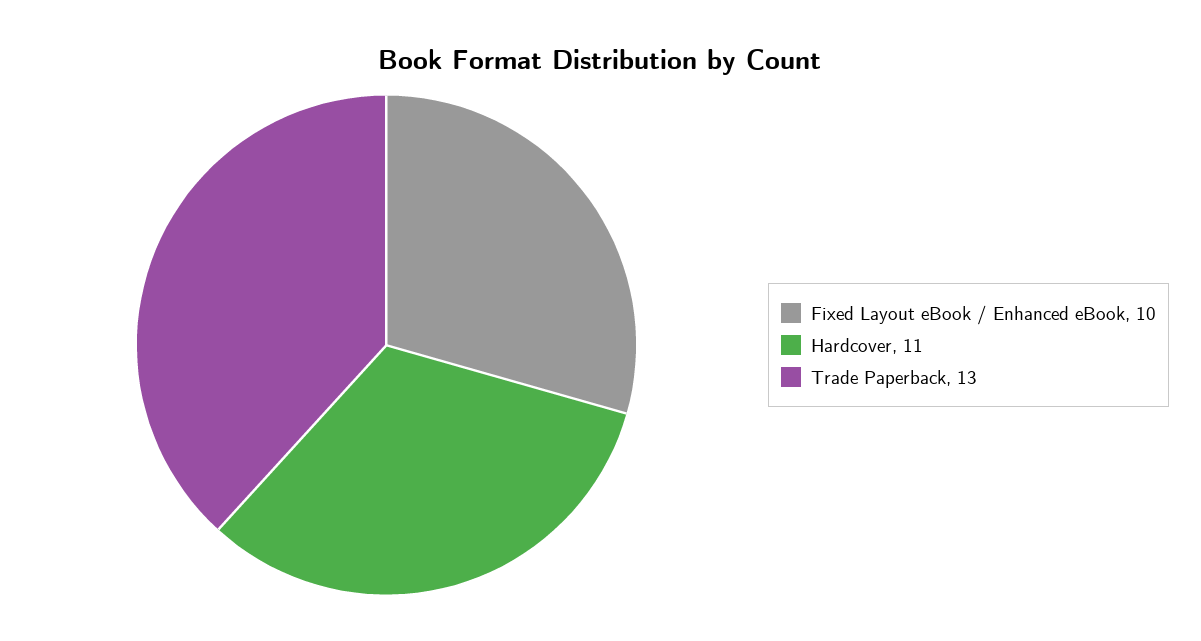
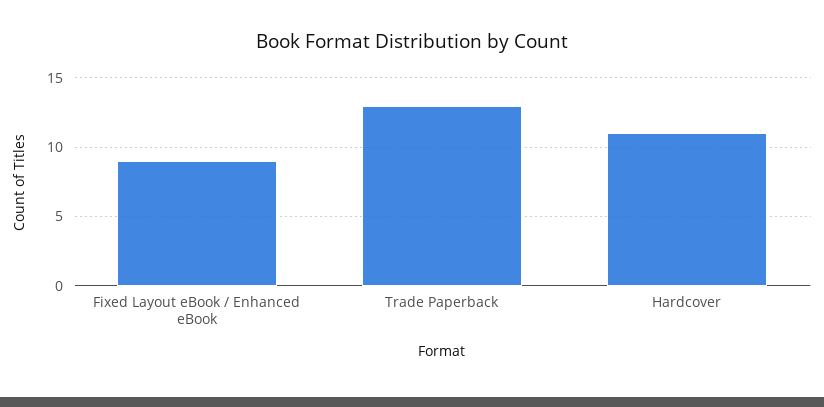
Fixed Layout eBook / Enhanced eBook: 10 -> 9

